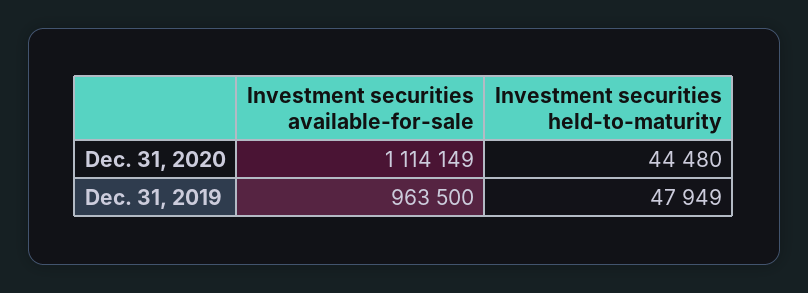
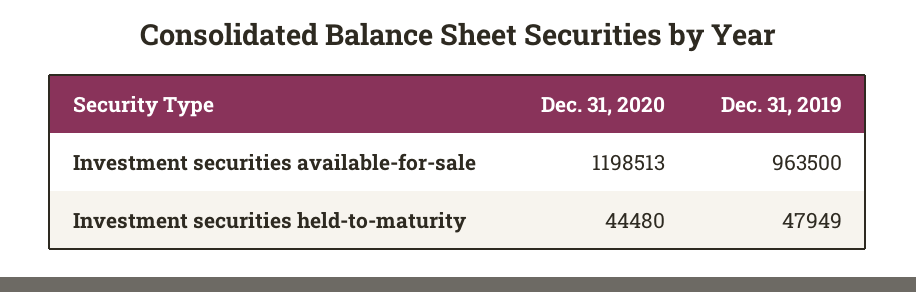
Investment securities available-for-sale, Dec. 31, 2020: 1114149 -> 1198513

